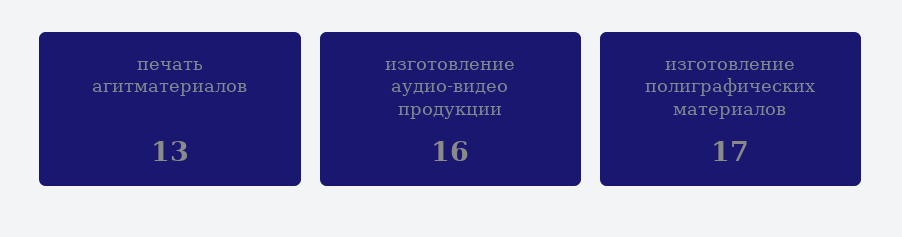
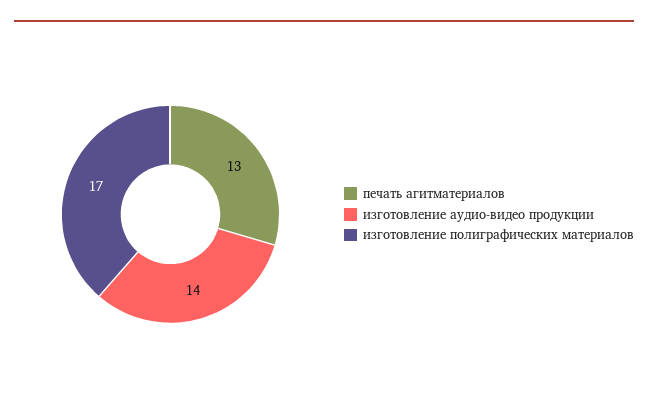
изготовление аудио-видео продукции: 16 -> 14

